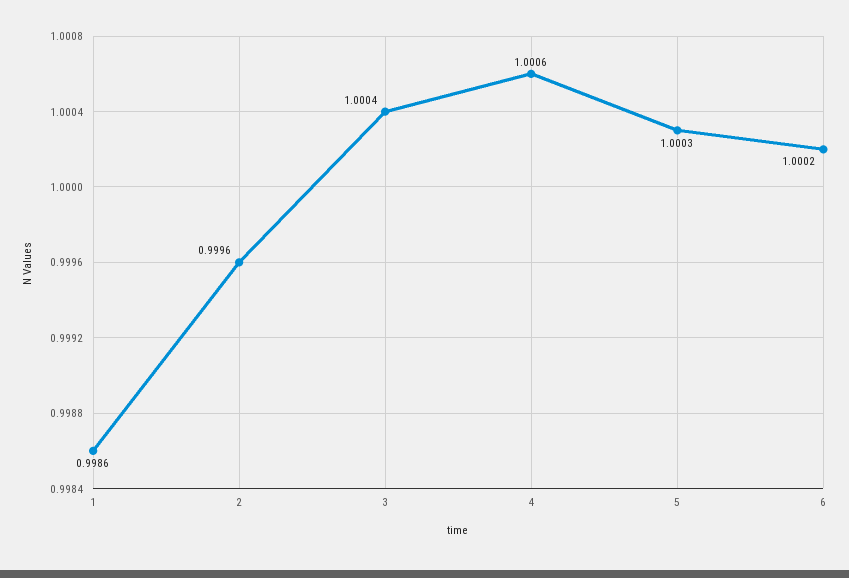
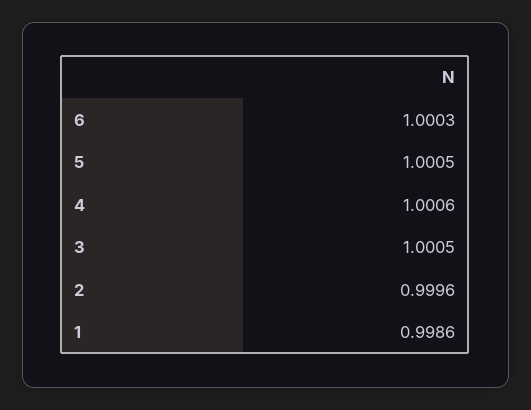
3: 1.0004 -> 1.0005
5: 1.0003 -> 1.0005
6: 1.0002 -> 1.0003

